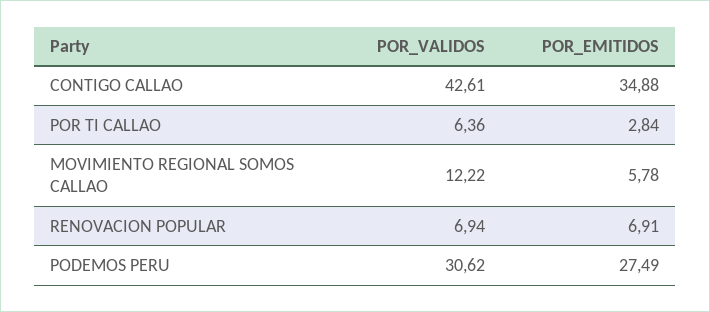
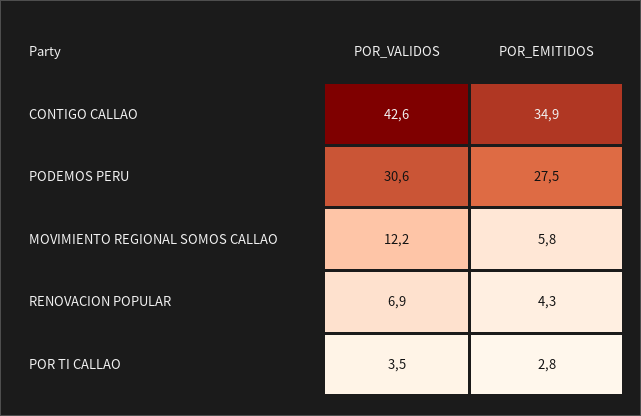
POR_VALIDOS, POR TI CALLAO: 6.36 -> 3.5
POR_EMITIDOS, RENOVACION POPULAR: 6.91 -> 4.3

